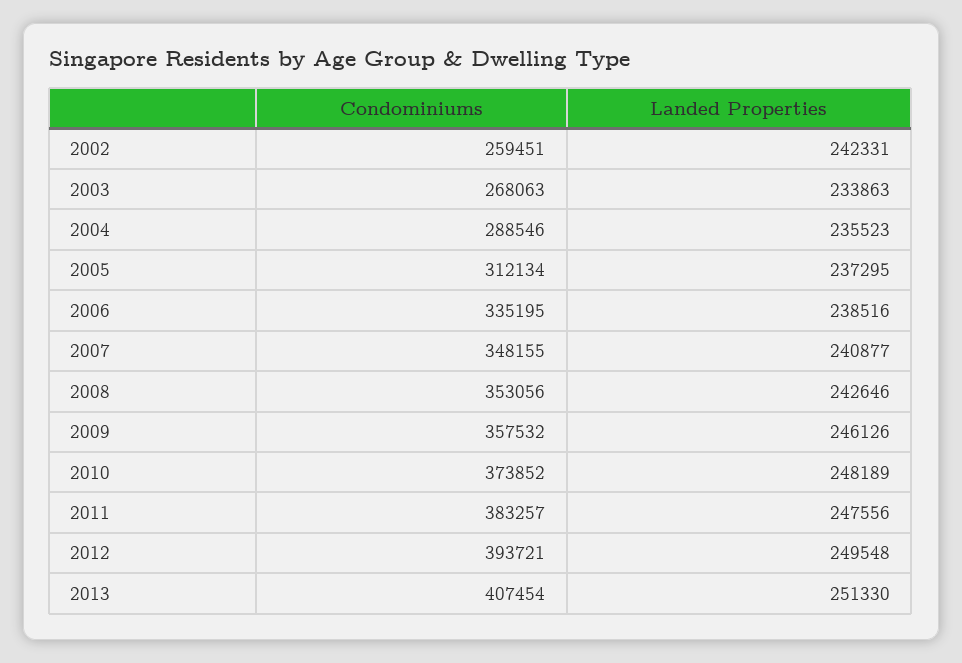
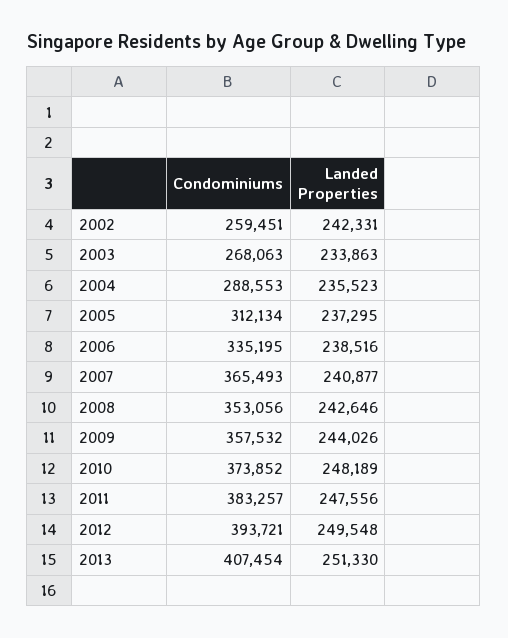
Condominiums, 2004: 288546 -> 288553
Condominiums, 2007: 348155 -> 365493
Landed Properties, 2009: 246126 -> 244026

